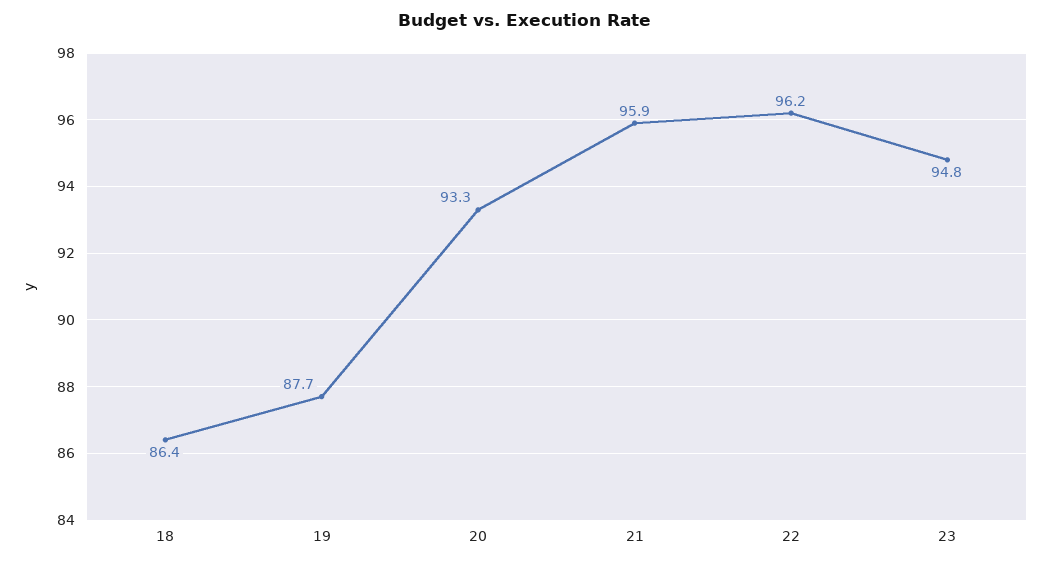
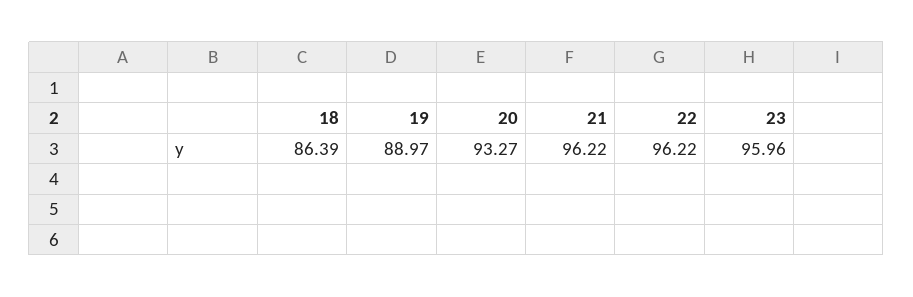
19: 87.7 -> 88.97
21: 95.9 -> 96.22
23: 94.8 -> 95.96

